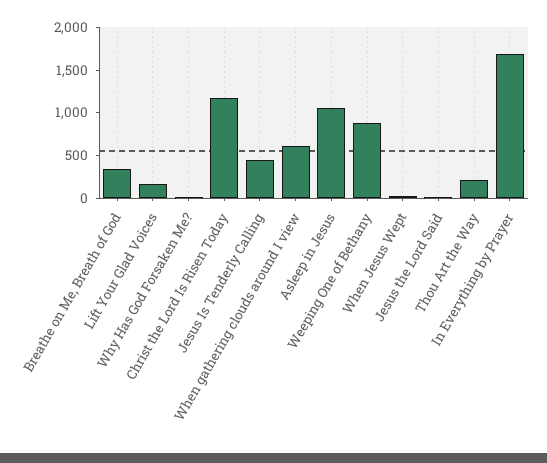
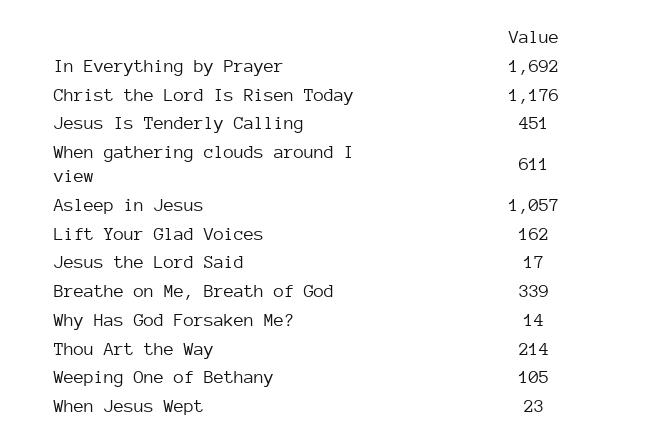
Weeping One of Bethany: 900 -> 105

